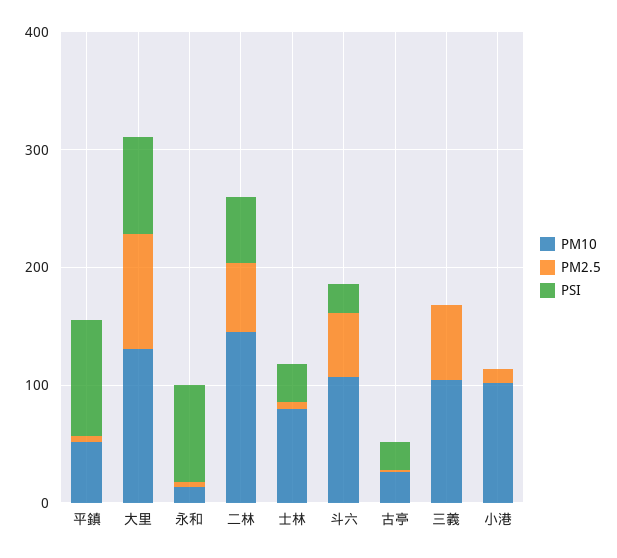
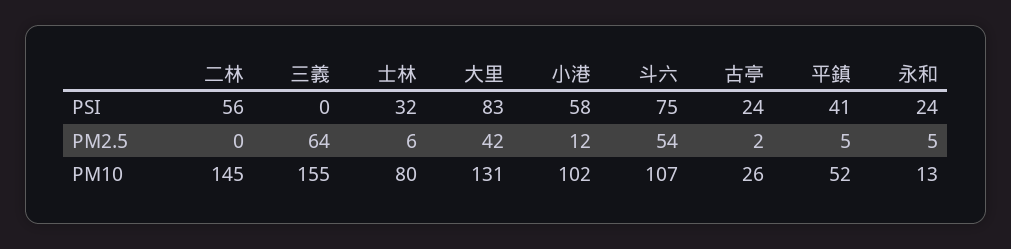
PSI, 平鎮: 100 -> 41
PM2.5, 大里: 100 -> 42
PSI, 永和: 80 -> 24
PM2.5, 二林: 60 -> 0
PSI, 斗六: 20 -> 75
PM10, 三義: 100 -> 155
PSI, 小港: 0 -> 58

